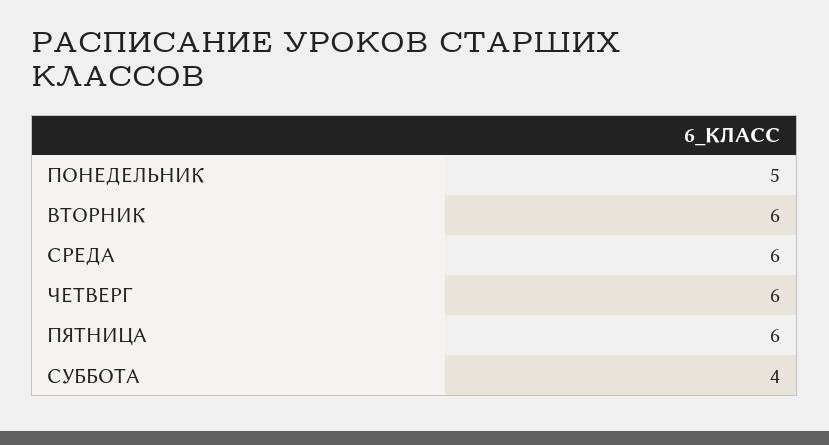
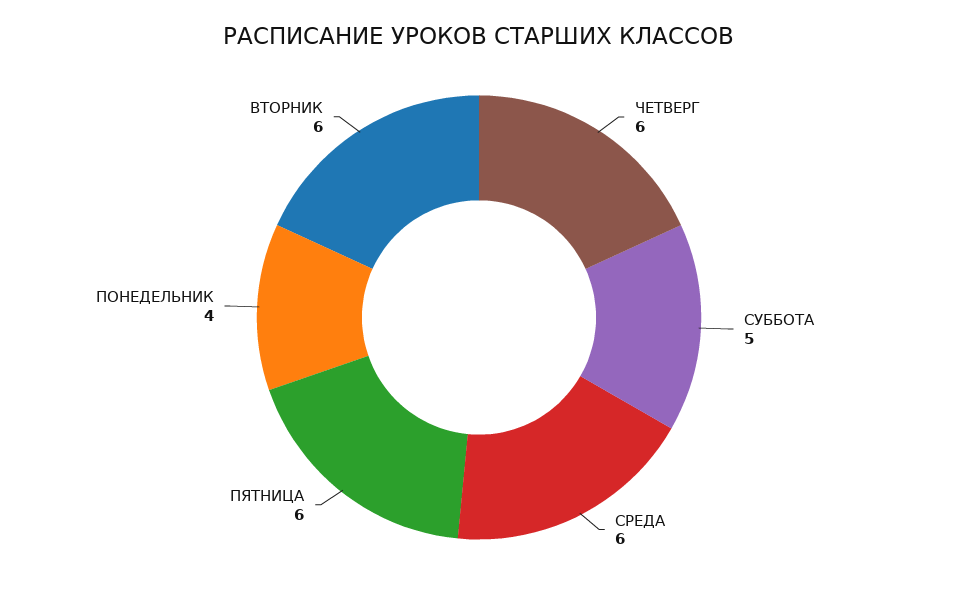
ПОНЕДЕЛЬНИК: 5 -> 4
СУББОТА: 4 -> 5

